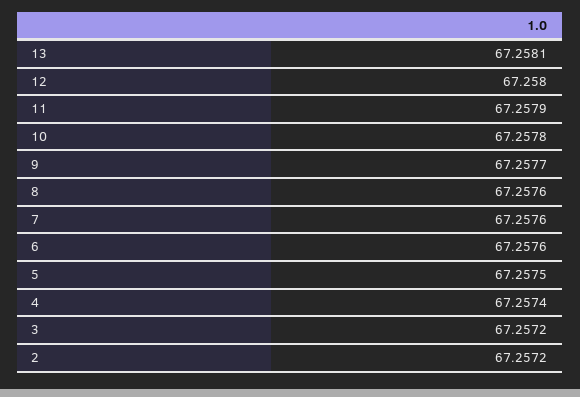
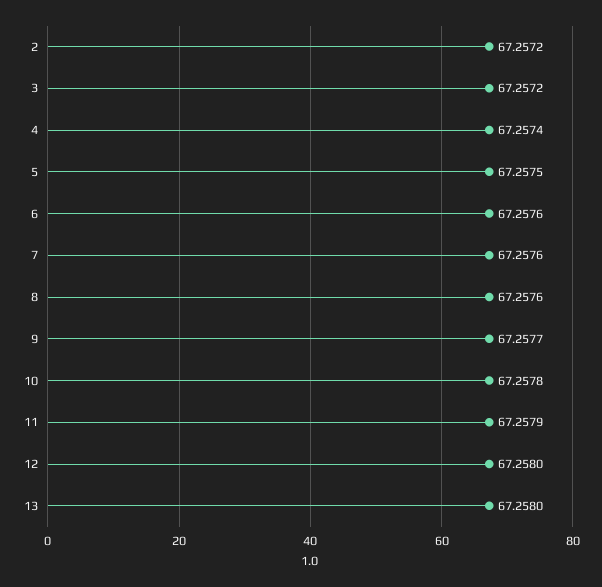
13: 67.2581 -> 67.258

